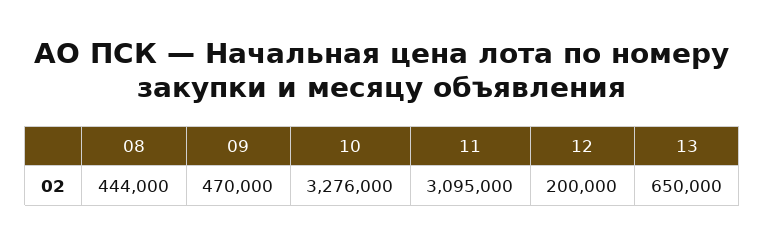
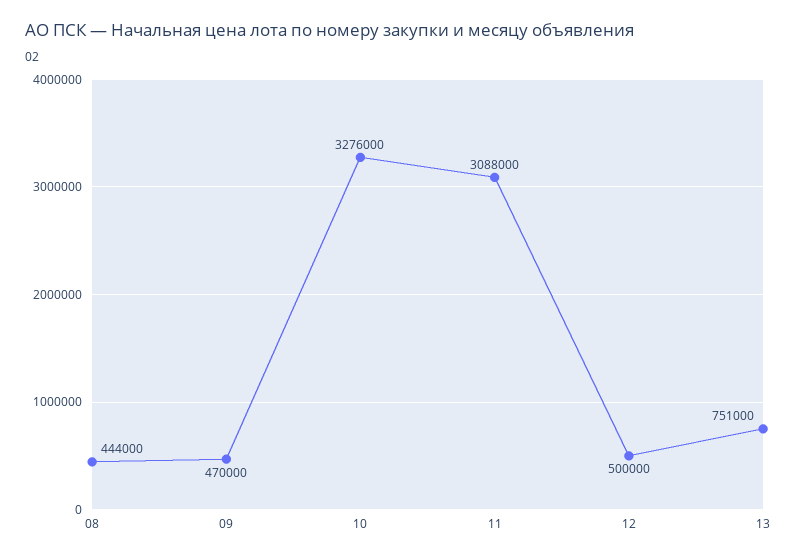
11: 3095000 -> 3088000
12: 200000 -> 500000
13: 650000 -> 751000

